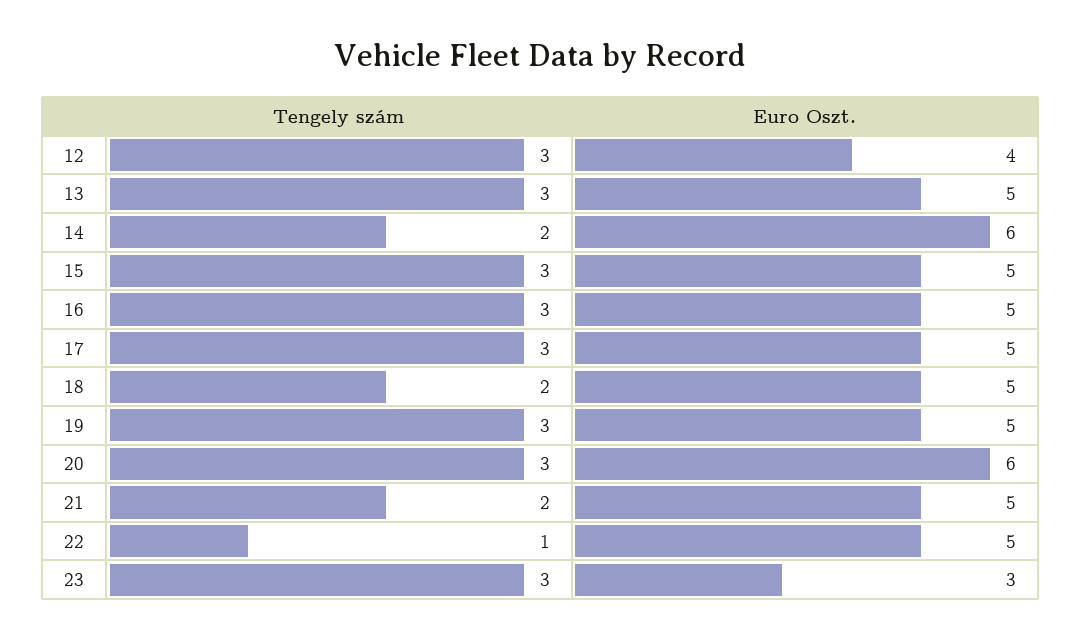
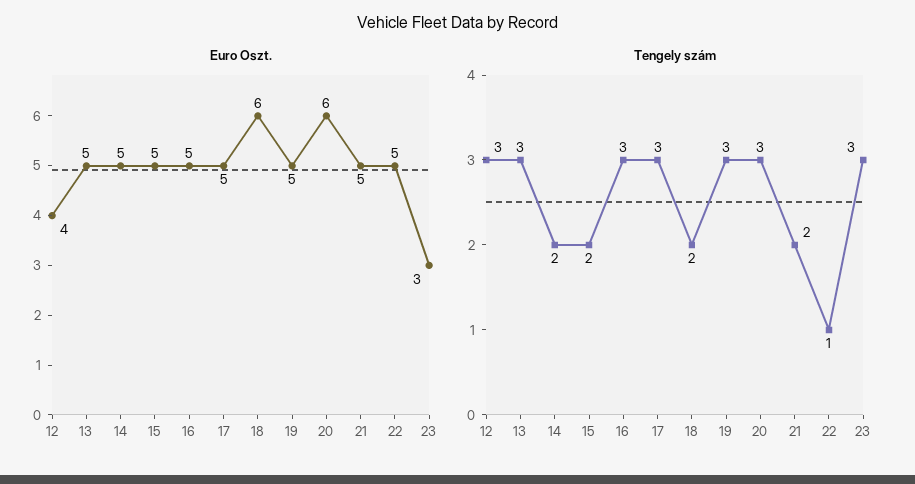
Euro Oszt., 14: 6 -> 5
Tengely szám, 15: 3 -> 2
Euro Oszt., 18: 5 -> 6

